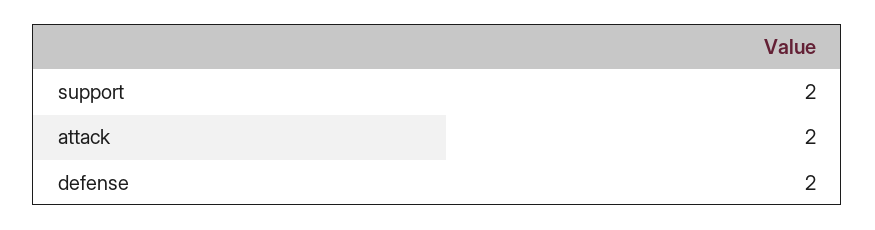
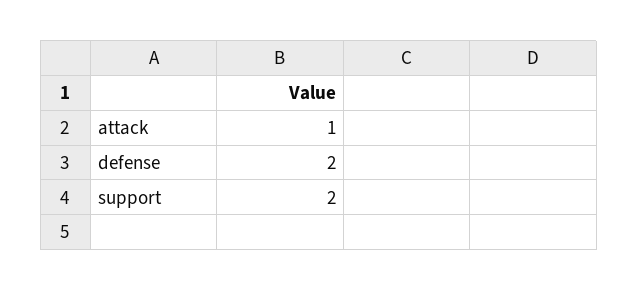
attack: 2 -> 1

